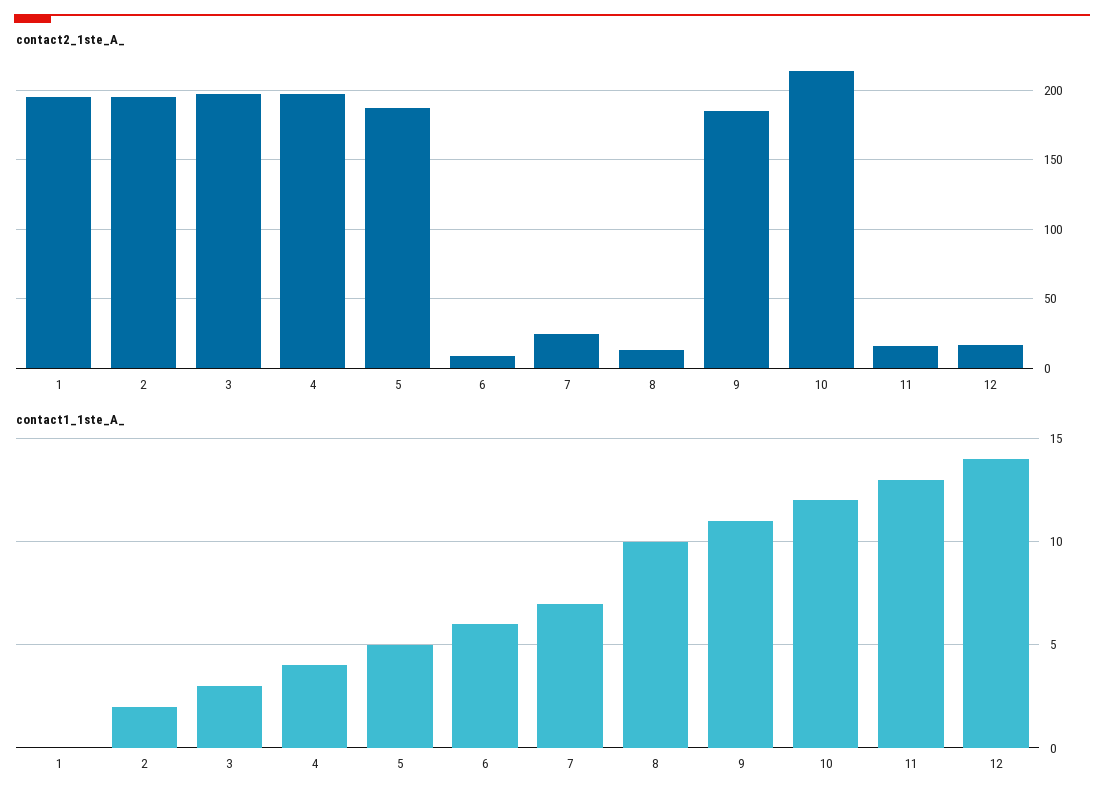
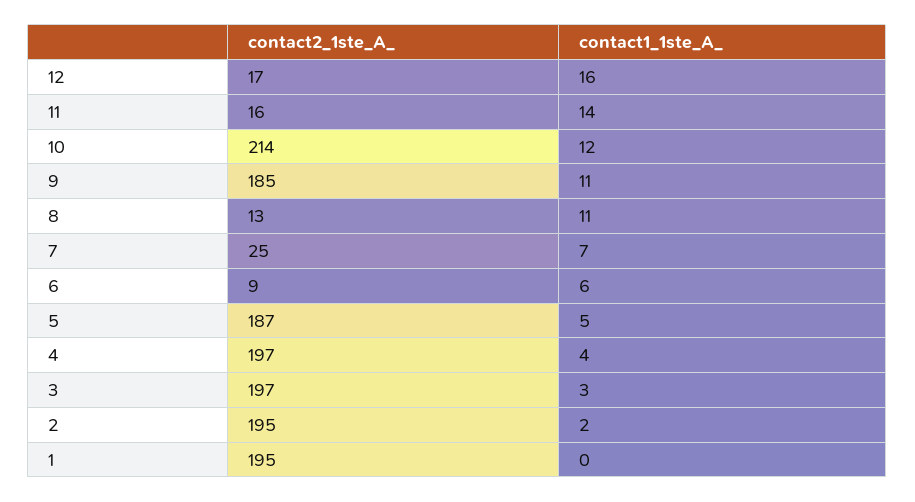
contact1_1ste_A_, 8: 10 -> 11
contact1_1ste_A_, 11: 13 -> 14
contact1_1ste_A_, 12: 14 -> 16

